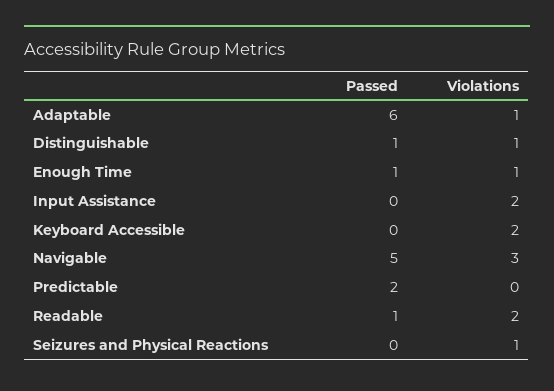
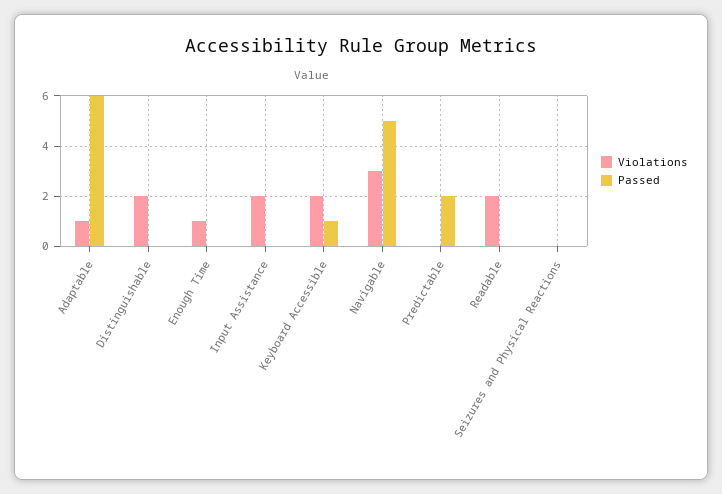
Passed, Distinguishable: 1 -> 0
Violations, Distinguishable: 1 -> 2
Passed, Enough Time: 1 -> 0
Passed, Keyboard Accessible: 0 -> 1
Passed, Readable: 1 -> 0
Violations, Seizures and Physical Reactions: 1 -> 0

